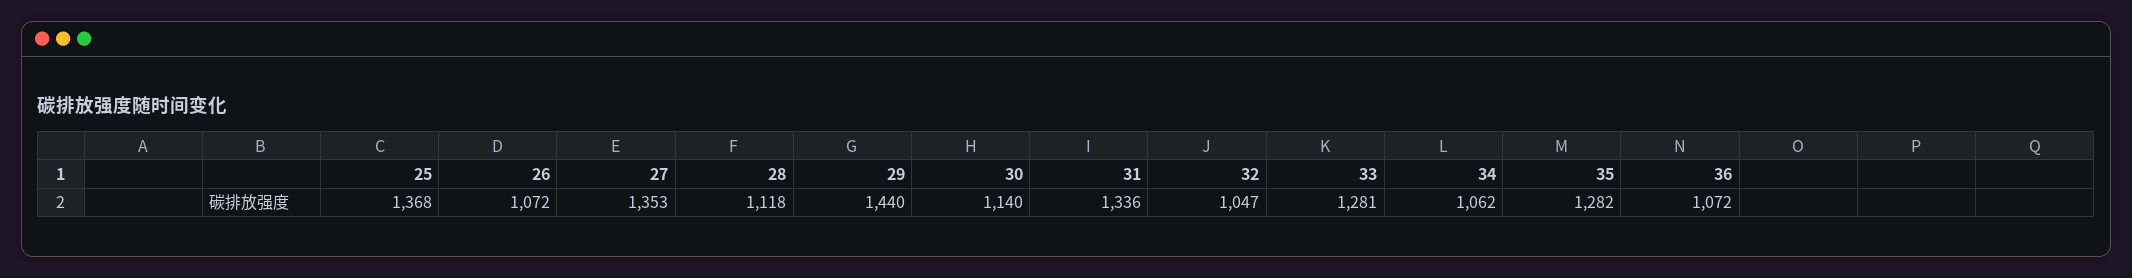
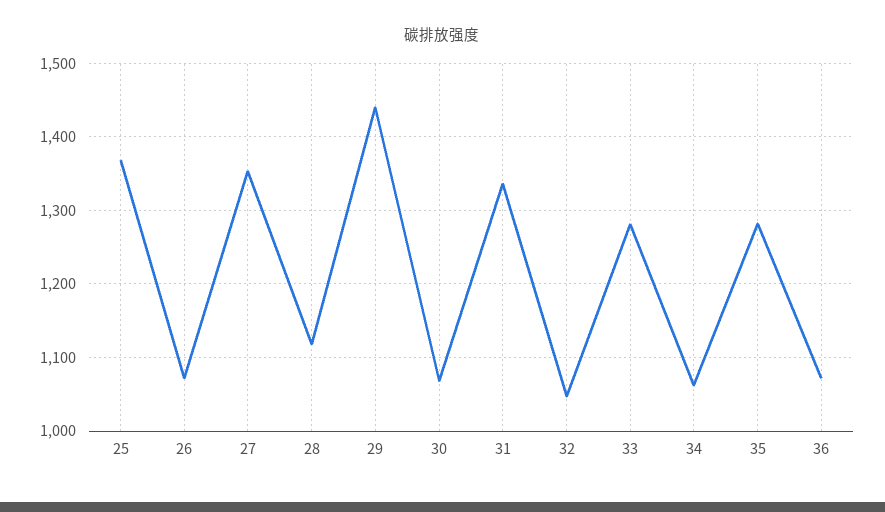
30: 1140 -> 1070

